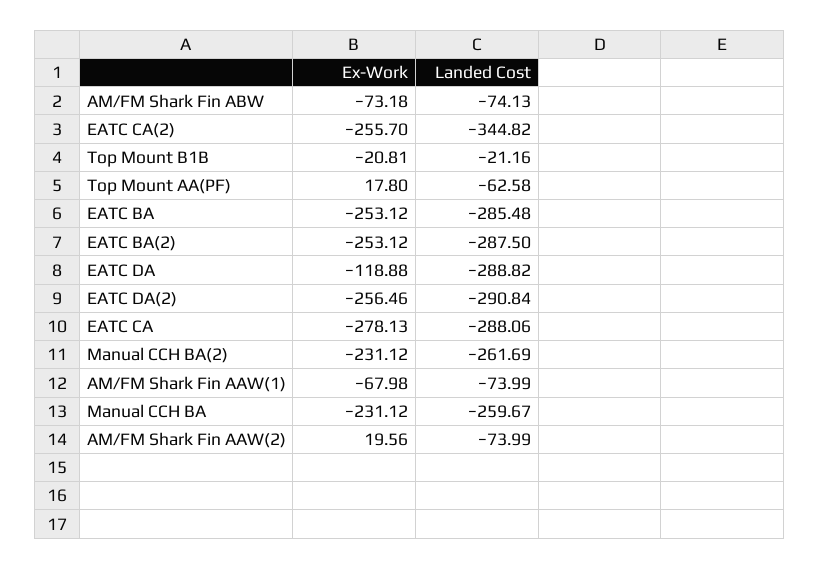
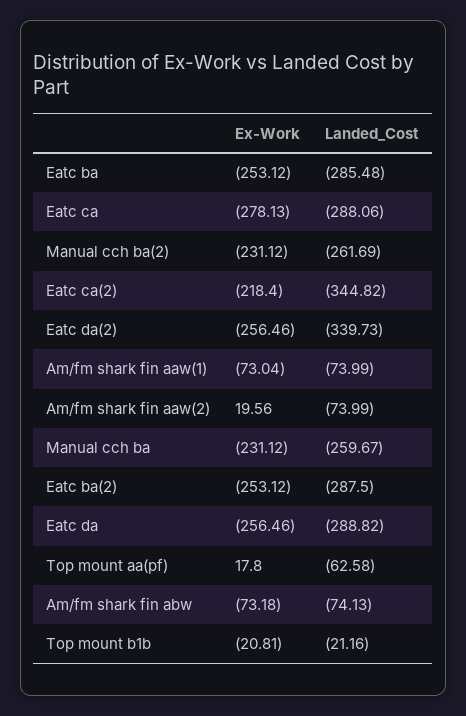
Ex-Work, EATC CA(2): -255.7 -> -218.4
Ex-Work, EATC DA: -118.88 -> -256.46
Landed Cost, EATC DA(2): -290.84 -> -339.73
Ex-Work, AM/FM Shark Fin AAW(1): -67.98 -> -73.04

